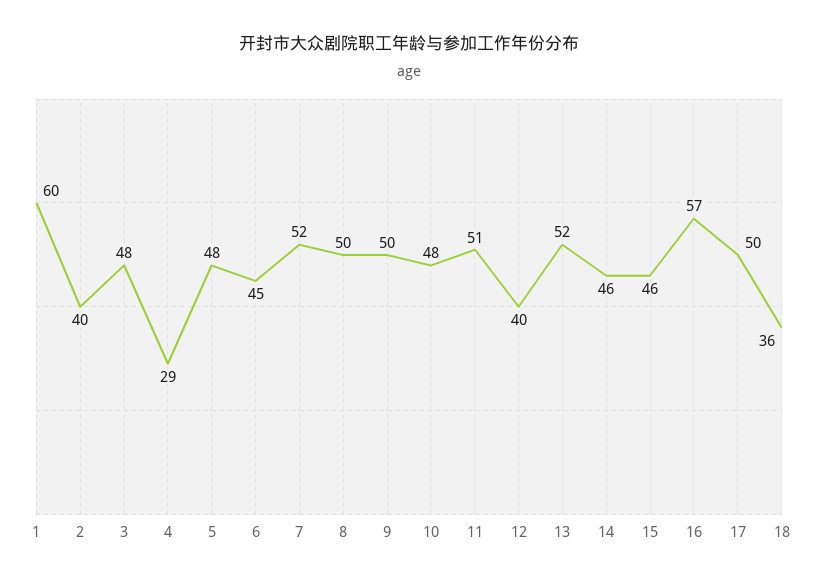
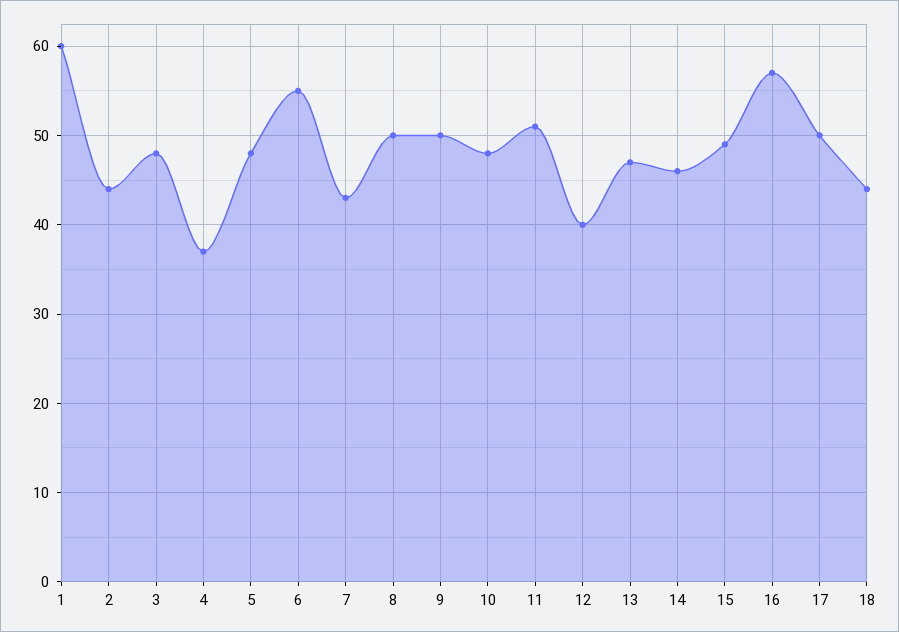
2: 40 -> 44
4: 29 -> 37
6: 45 -> 55
7: 52 -> 43
13: 52 -> 47
15: 46 -> 49
18: 36 -> 44

